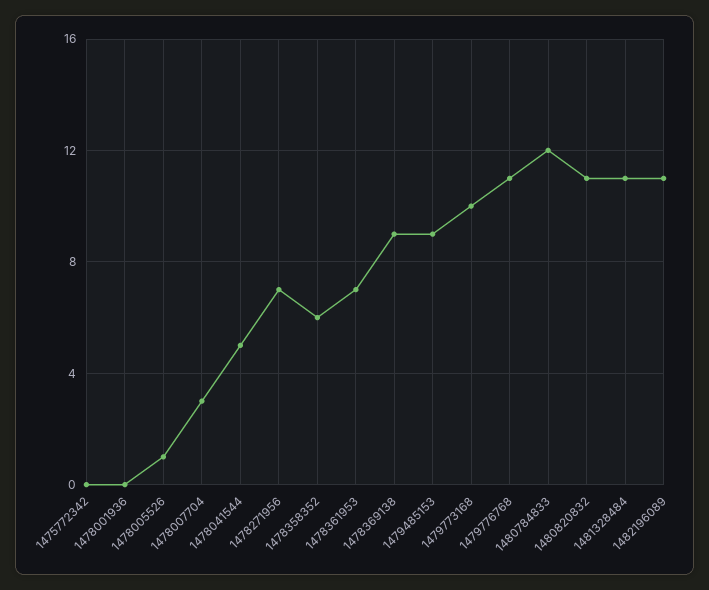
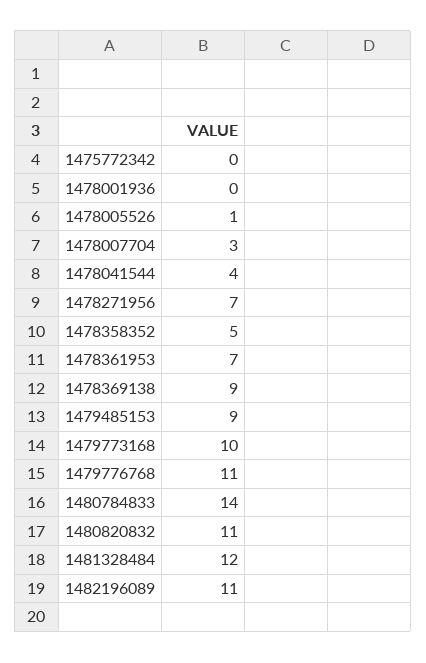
1478041544: 5 -> 4
1478358352: 6 -> 5
1480784833: 12 -> 14
1481328484: 11 -> 12

